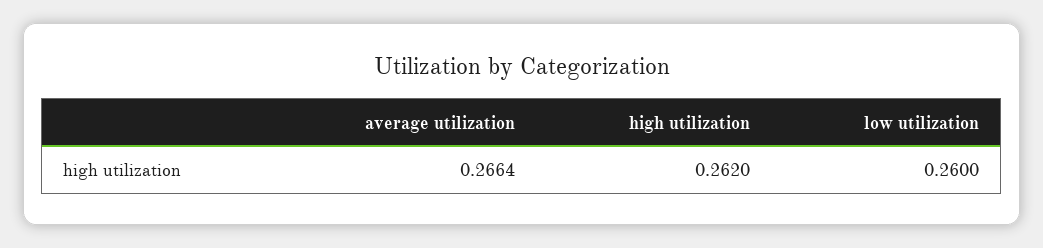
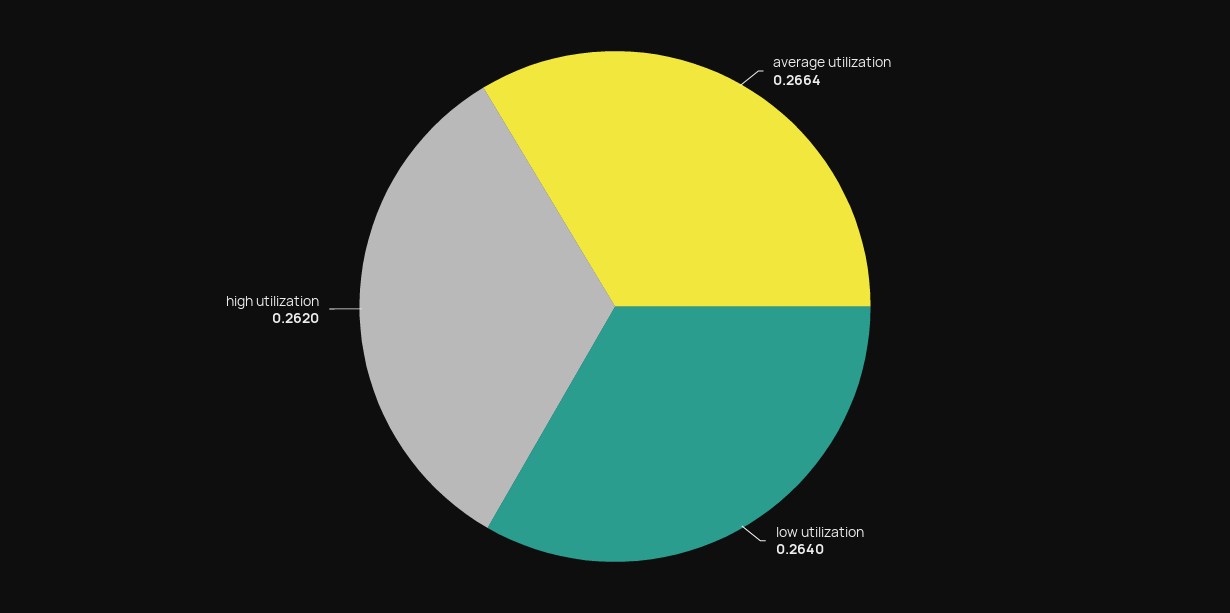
low utilization: 0.26 -> 0.264

